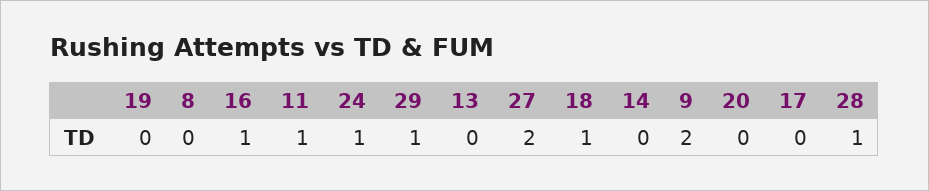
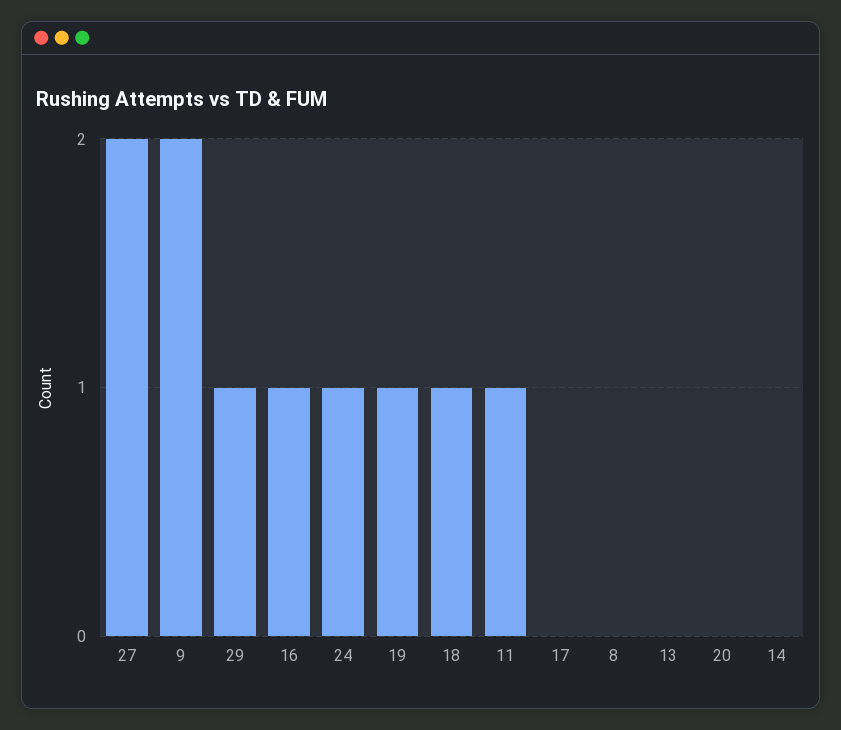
19: 0 -> 1
28: 1 -> none

